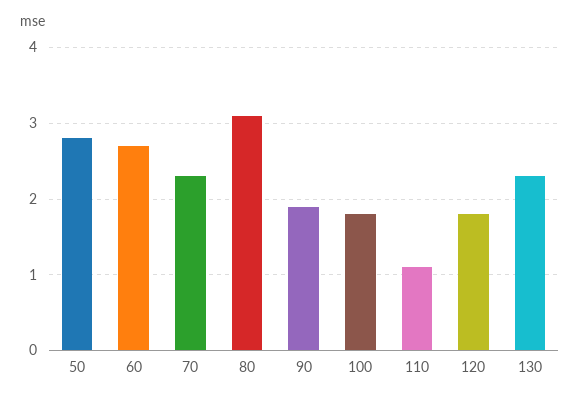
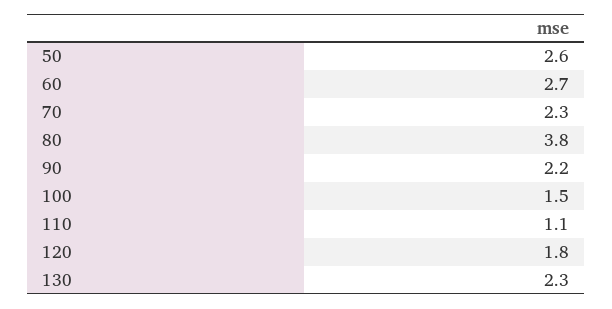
50: 2.8 -> 2.6
80: 3.1 -> 3.8
90: 1.9 -> 2.2
100: 1.8 -> 1.5

